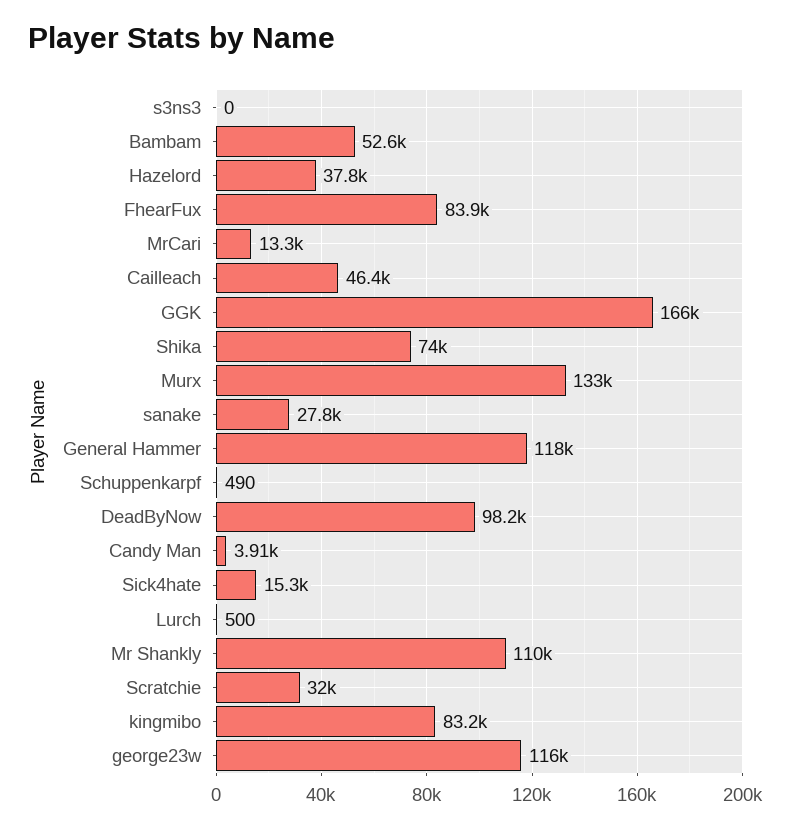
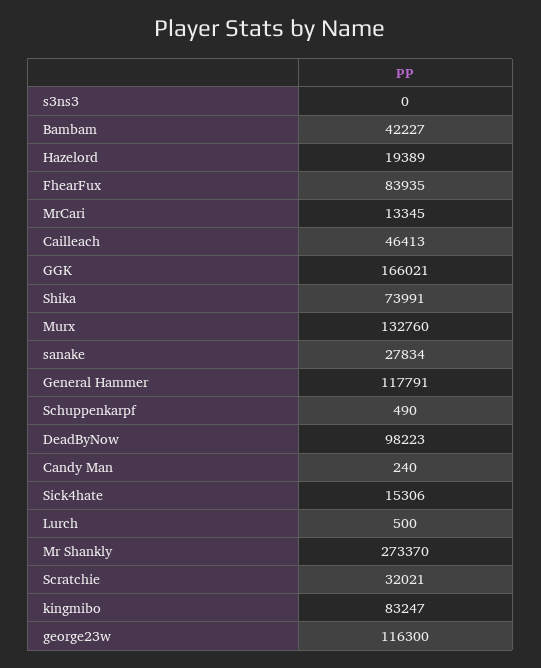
Bambam: 52600 -> 42227
Hazelord: 37800 -> 19389
Candy Man: 3910 -> 240
Mr Shankly: 110000 -> 273370

